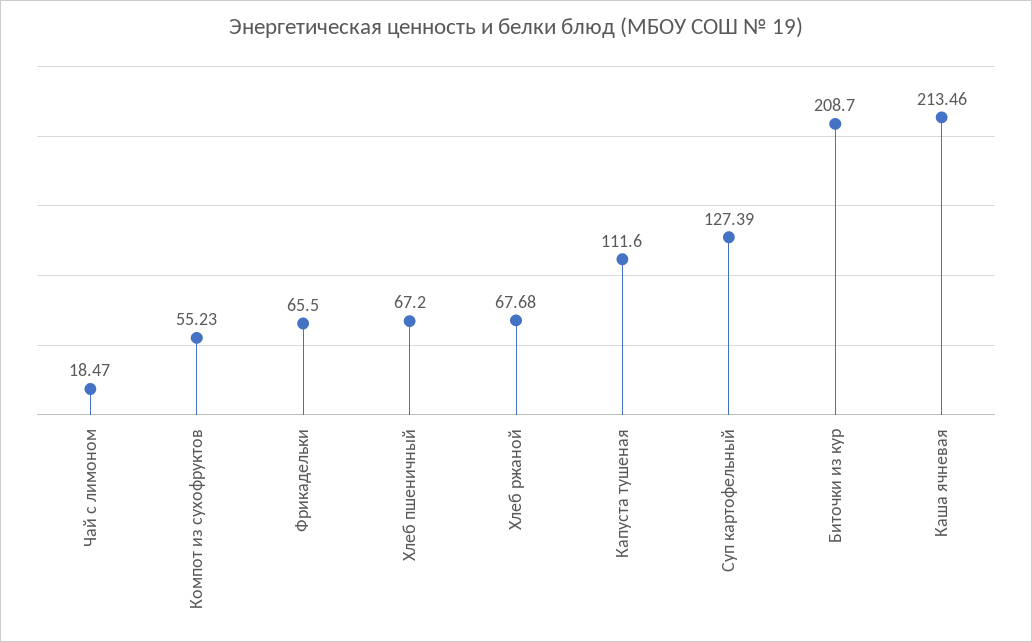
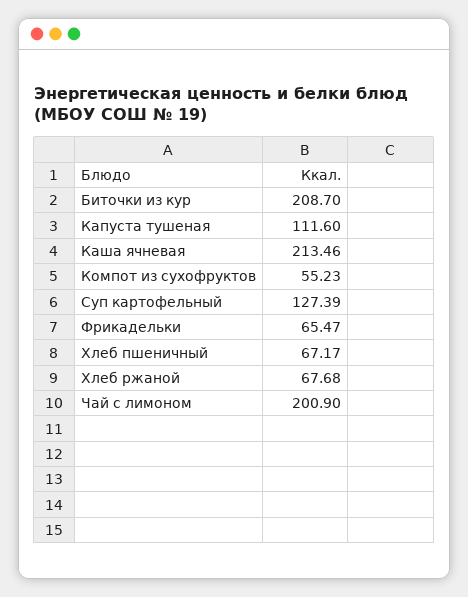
Чай с лимоном: 18.47 -> 200.9
Фрикадельки: 65.5 -> 65.47
Хлеб пшеничный: 67.2 -> 67.17

